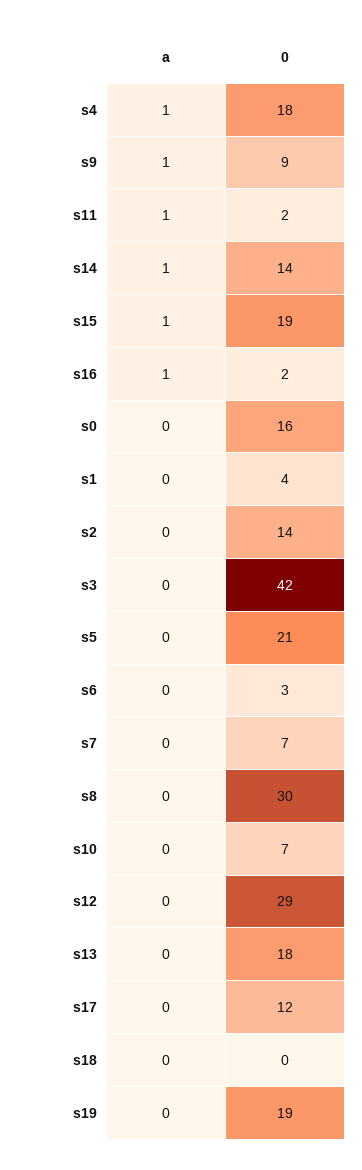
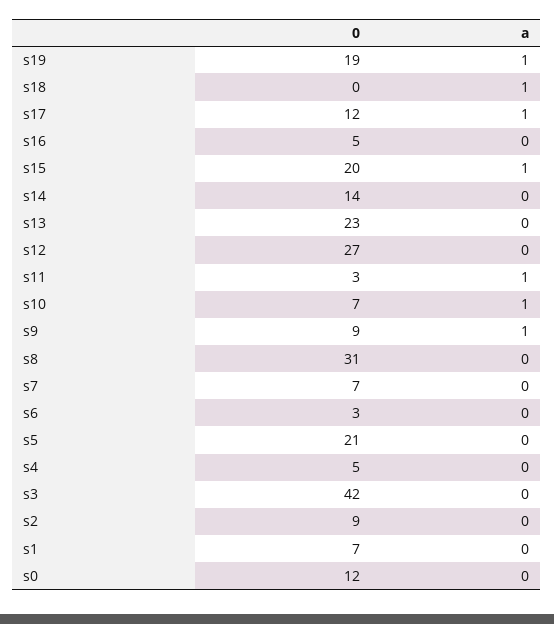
a, s4: 1 -> 0
0, s4: 18 -> 5
0, s11: 2 -> 3
a, s14: 1 -> 0
0, s15: 19 -> 20
a, s16: 1 -> 0
0, s16: 2 -> 5
0, s0: 16 -> 12
0, s1: 4 -> 7
0, s2: 14 -> 9
0, s8: 30 -> 31
a, s10: 0 -> 1
0, s12: 29 -> 27
0, s13: 18 -> 23
a, s17: 0 -> 1
a, s18: 0 -> 1
a, s19: 0 -> 1

